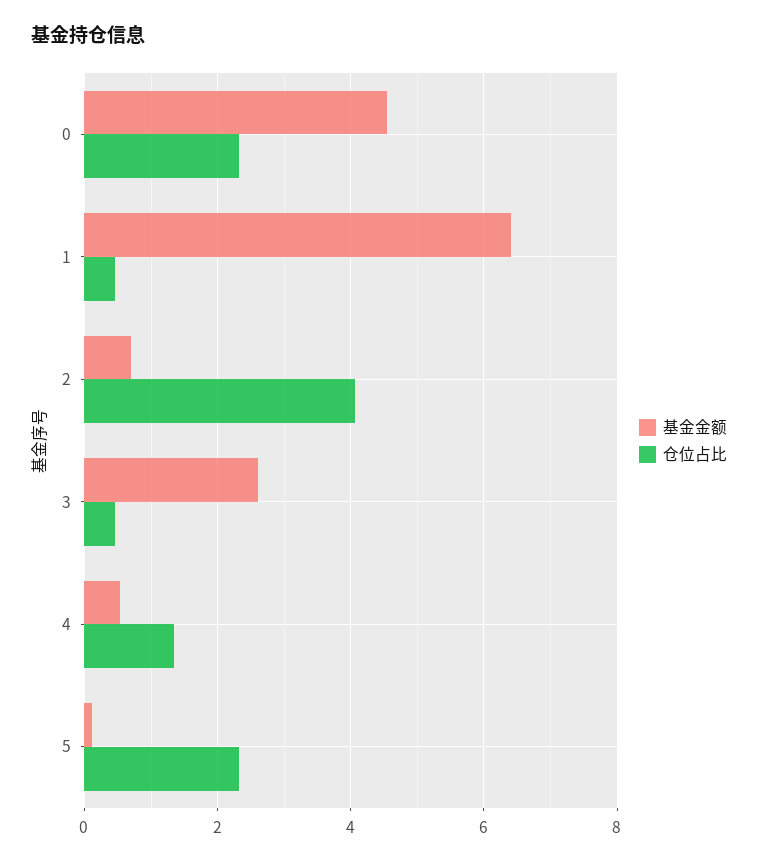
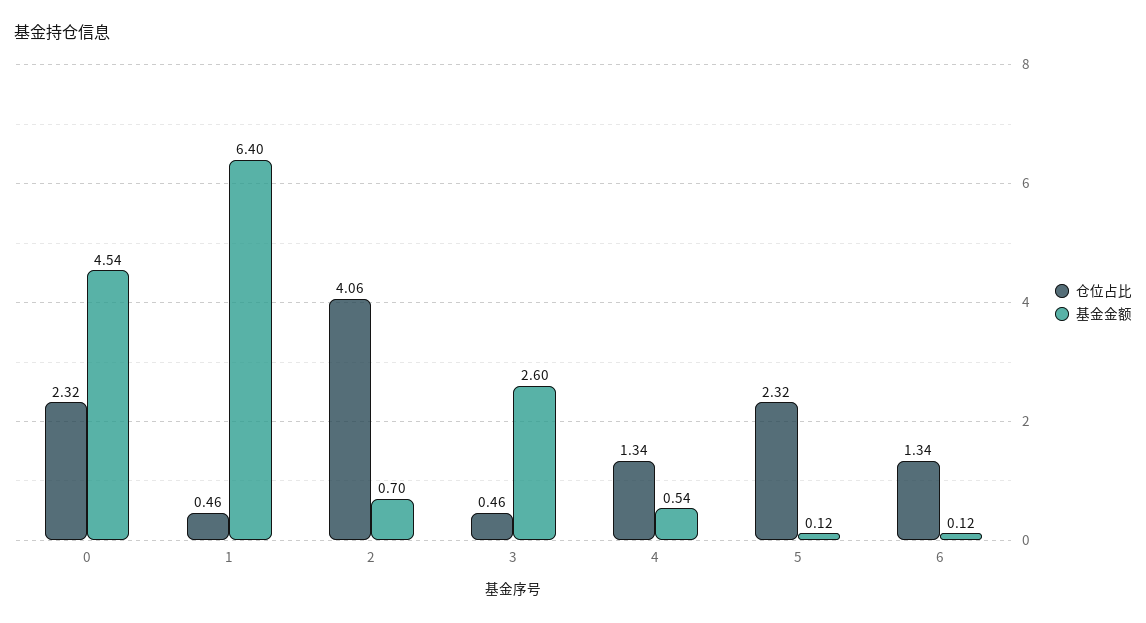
仓位占比, 6: none -> 1.34
基金金额, 6: none -> 0.12

